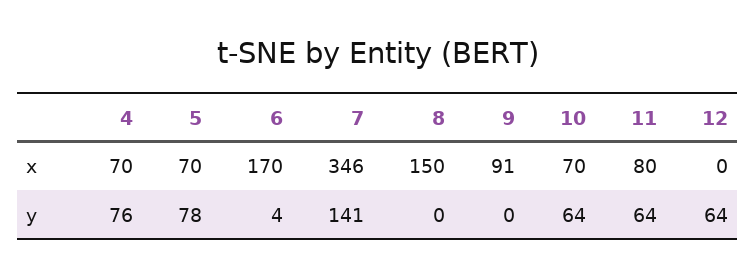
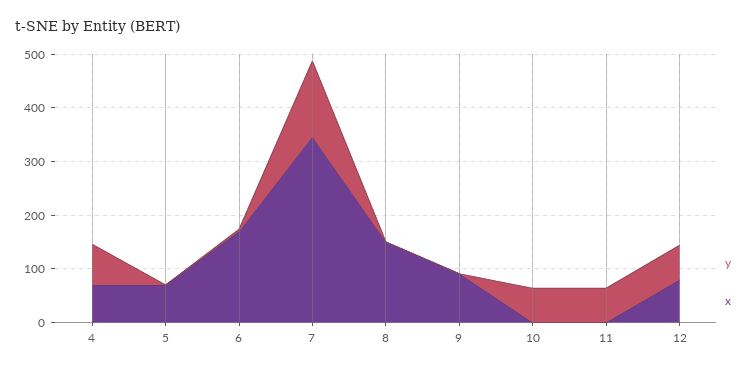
x, 10: 70 -> 0
x, 11: 80 -> 0
x, 12: 0 -> 80
y, 5: 78 -> 0

